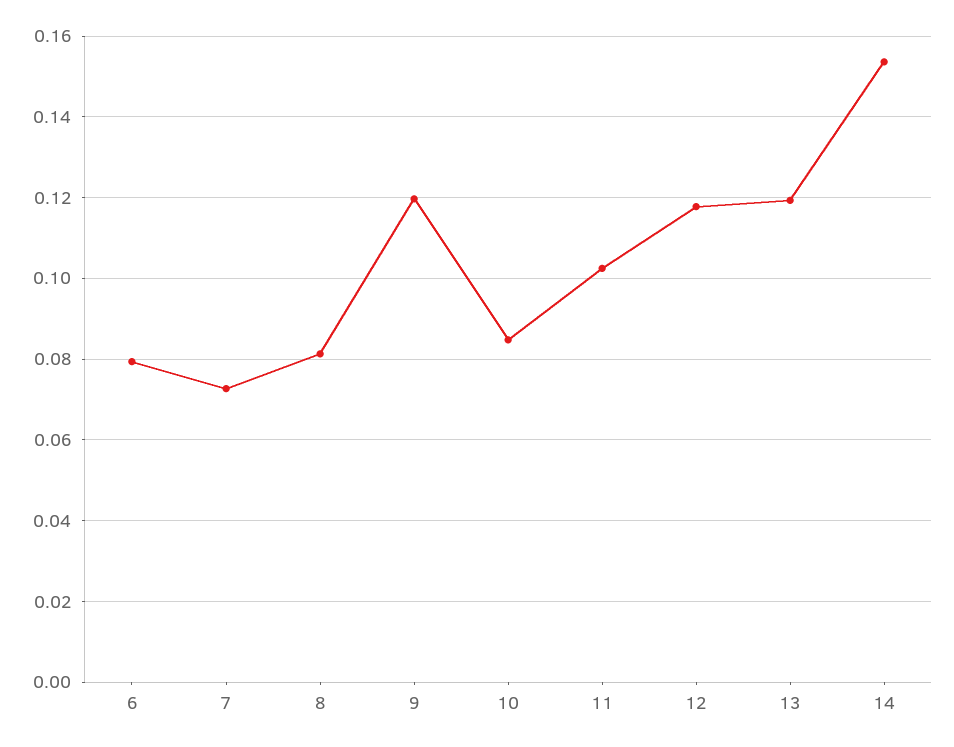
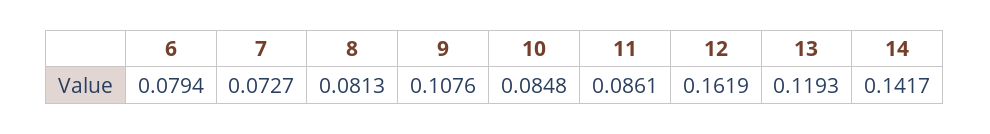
9: 0.12 -> 0.1076
11: 0.102 -> 0.0861
12: 0.118 -> 0.1619
14: 0.154 -> 0.1417

